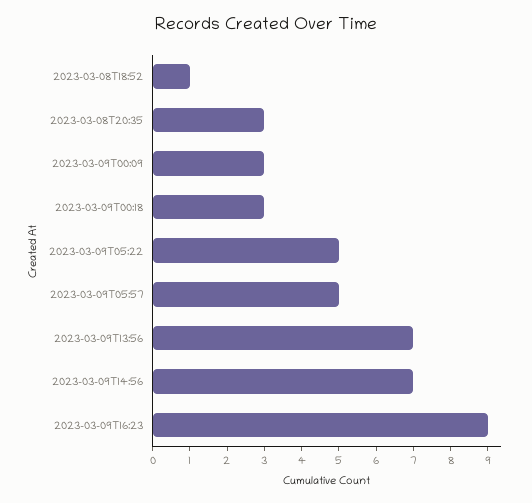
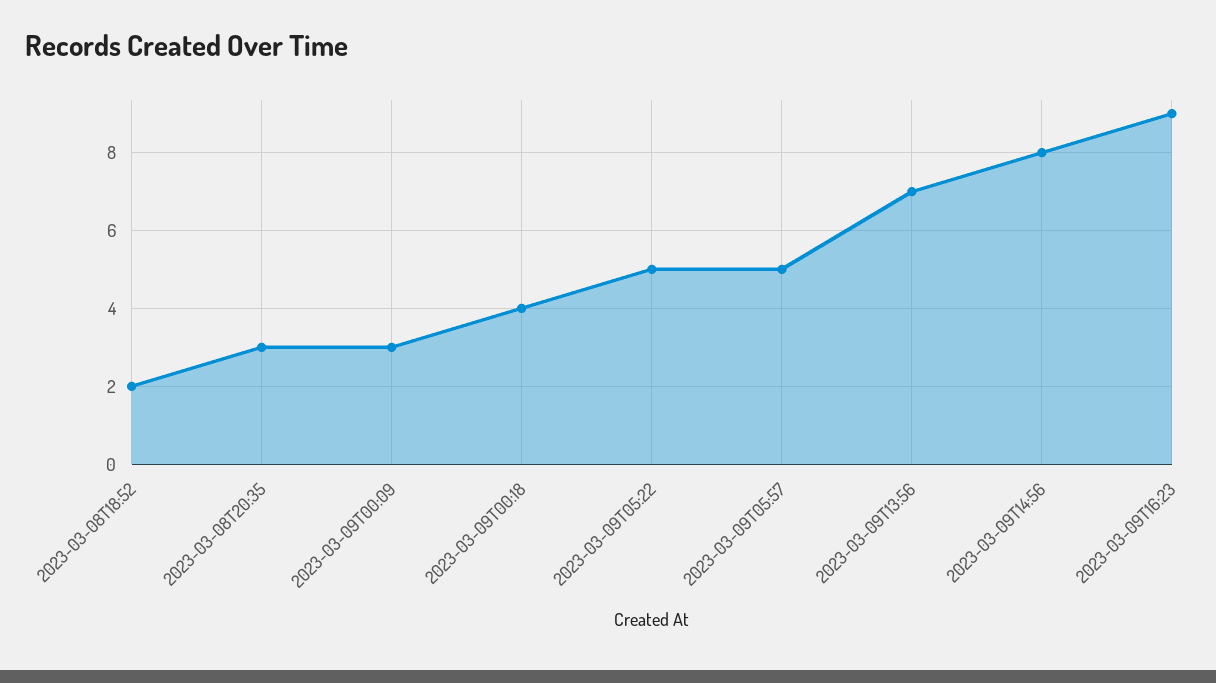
2023-03-08T18:52: 1 -> 2
2023-03-09T00:18: 3 -> 4
2023-03-09T14:56: 7 -> 8

